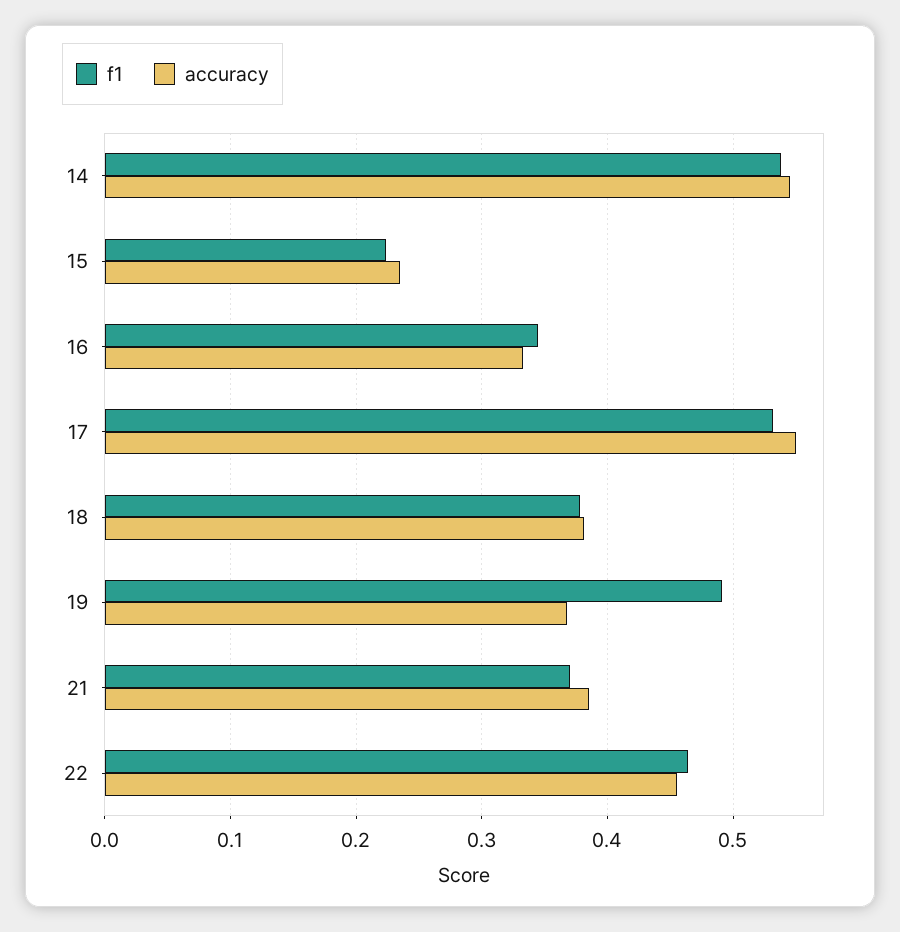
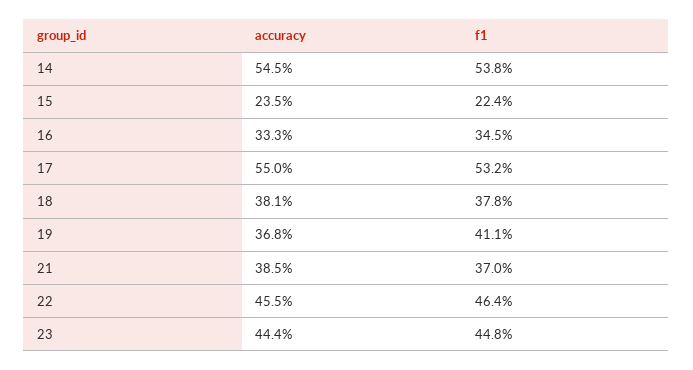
f1, 19: 0.49 -> 0.411
accuracy, 23: none -> 0.444
f1, 23: none -> 0.448

